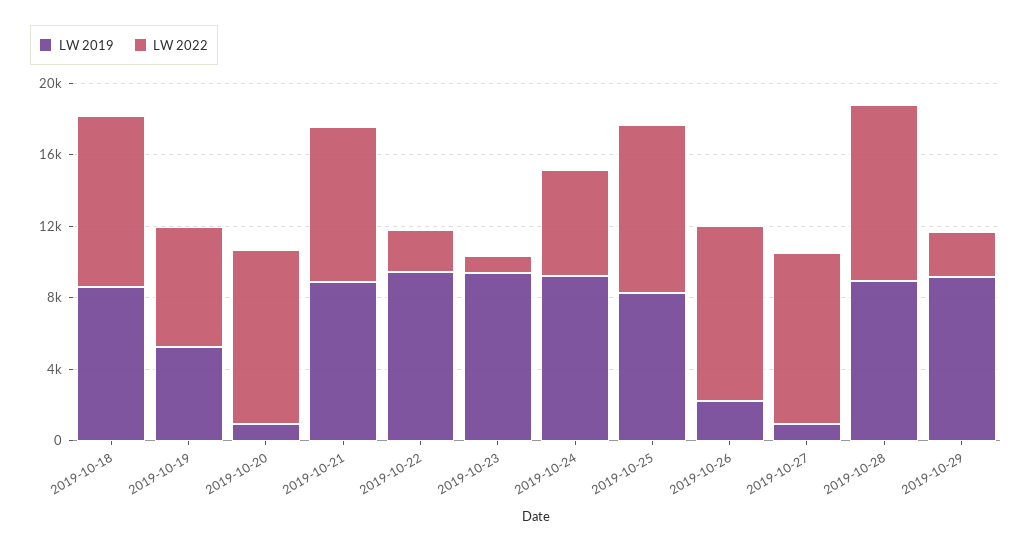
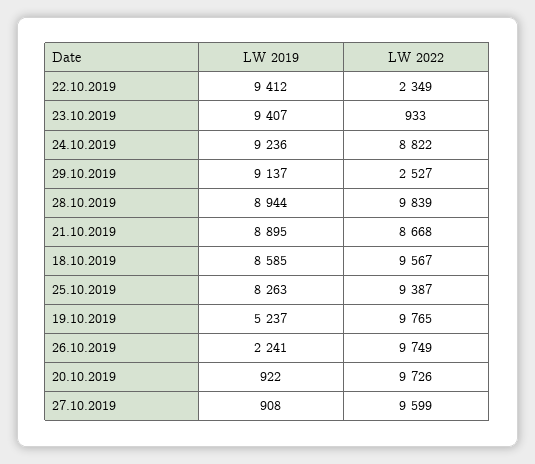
LW 2022, 2019-10-19: 7000 -> 9765
LW 2022, 2019-10-24: 6000 -> 8822

